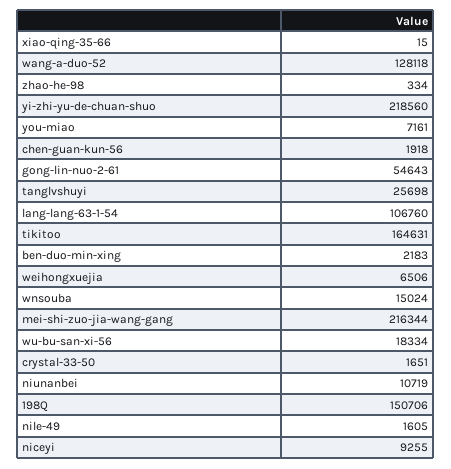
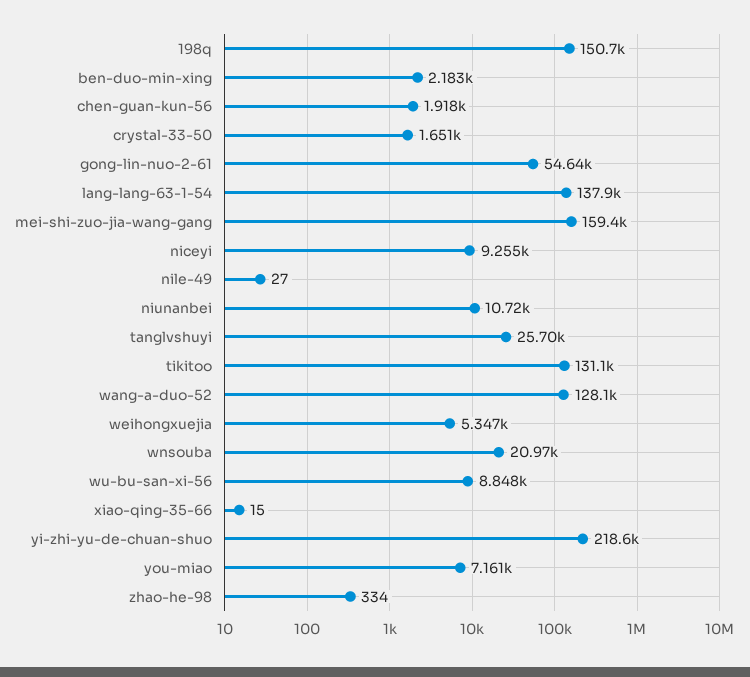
lang-lang-63-1-54: 106760 -> 137900
tikitoo: 164631 -> 131100
weihongxuejia: 6506 -> 5347
wnsouba: 15024 -> 20970
mei-shi-zuo-jia-wang-gang: 216344 -> 159400
wu-bu-san-xi-56: 18334 -> 8848
nile-49: 1605 -> 27

